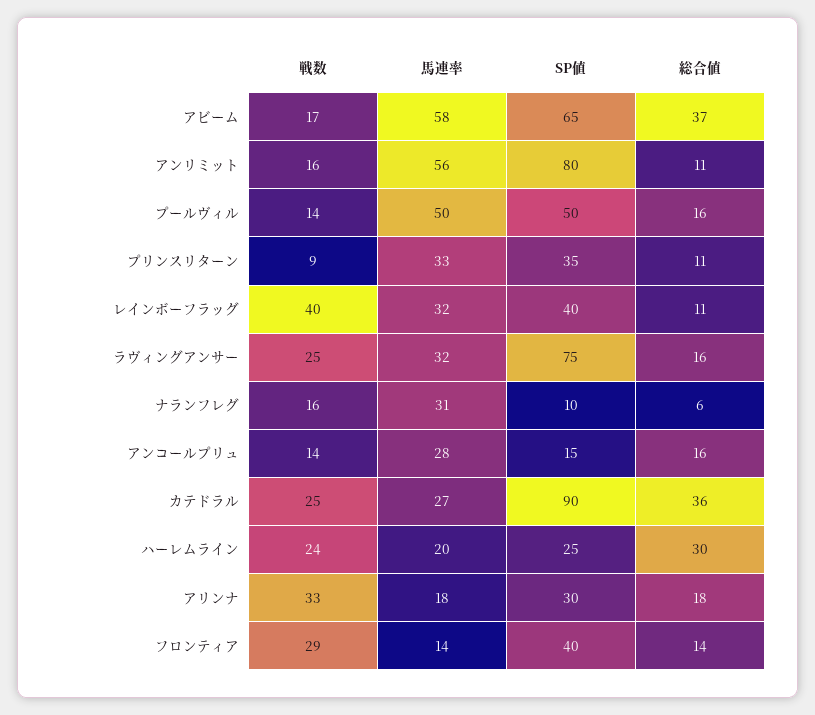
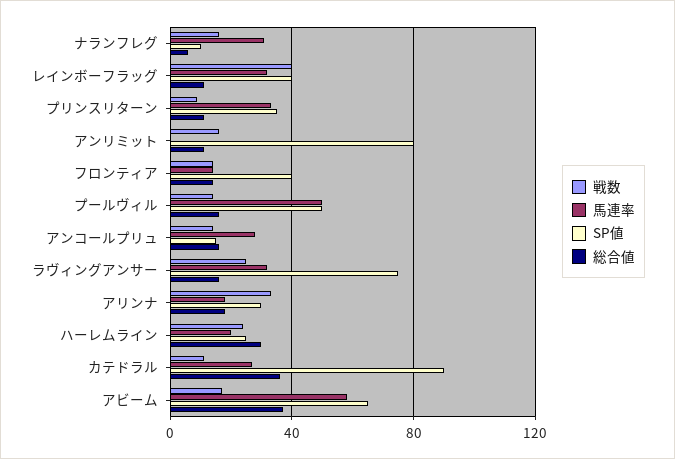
馬連率, アンリミット: 56 -> 0
戦数, カテドラル: 25 -> 10
戦数, フロンティア: 29 -> 15

